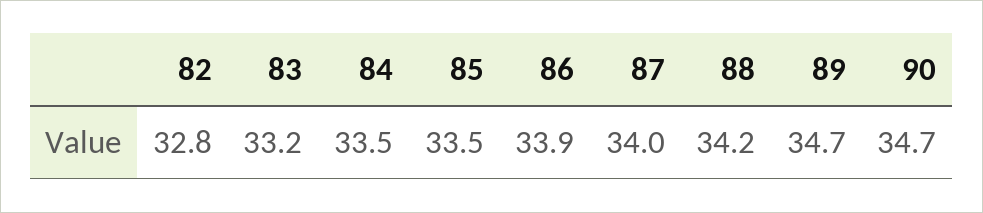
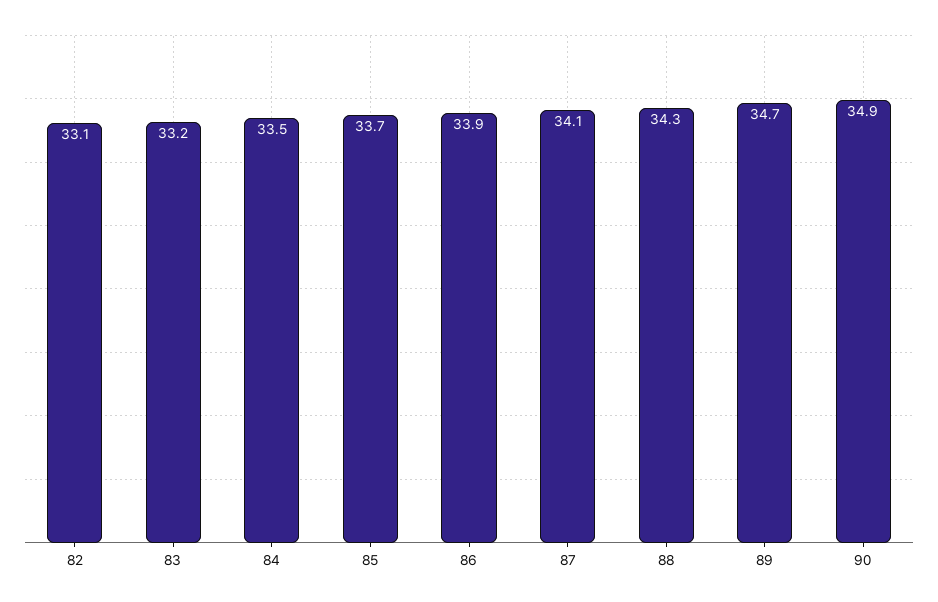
82: 32.8 -> 33.1
85: 33.5 -> 33.7
87: 34 -> 34.1
88: 34.2 -> 34.3
90: 34.7 -> 34.9

